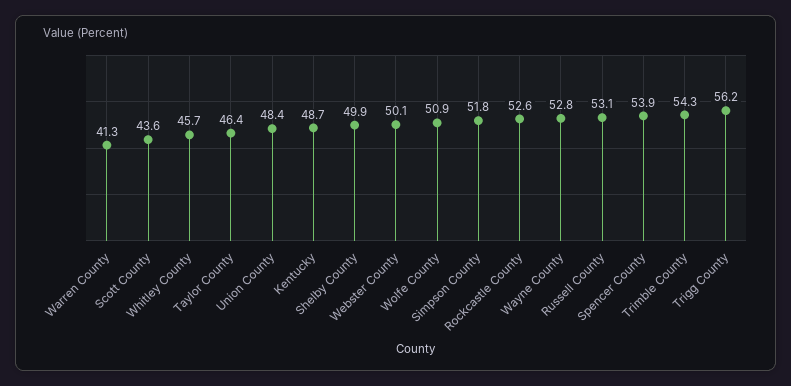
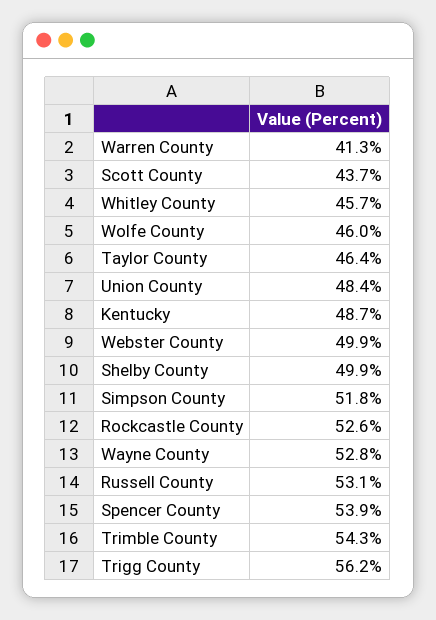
Scott County: 43.6 -> 43.7
Webster County: 50.1 -> 49.9
Wolfe County: 50.9 -> 46

